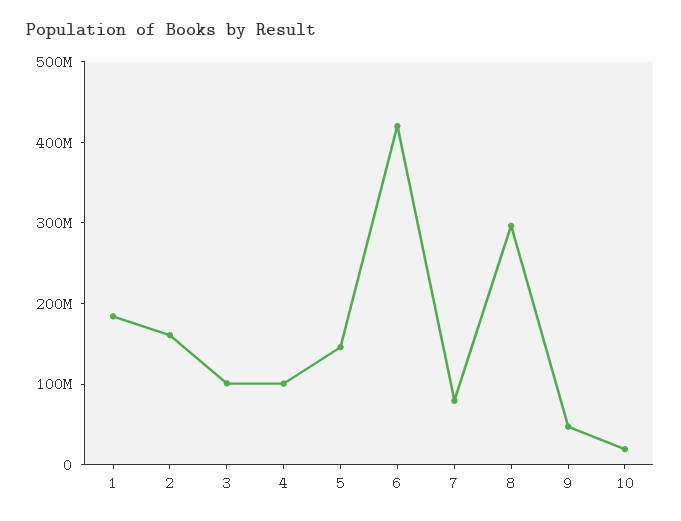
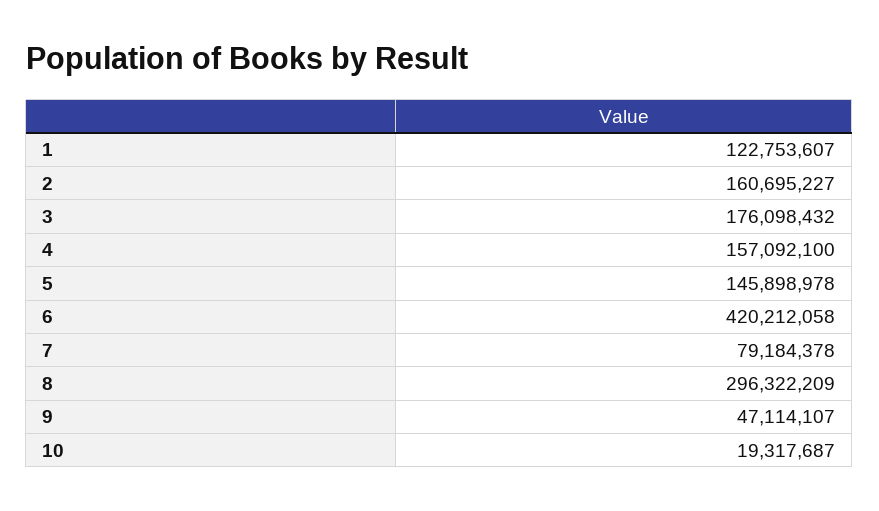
1: 180000000 -> 122753607
3: 100000000 -> 176098432
4: 100000000 -> 157092100

